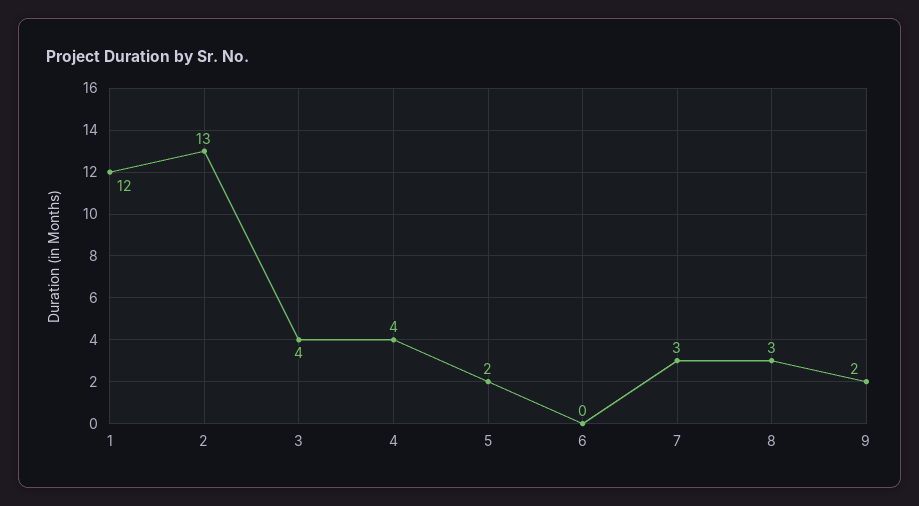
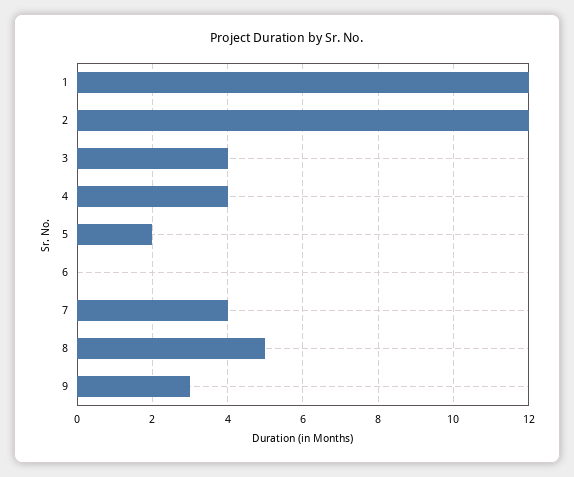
2: 13 -> 12
7: 3 -> 4
8: 3 -> 5
9: 2 -> 3

